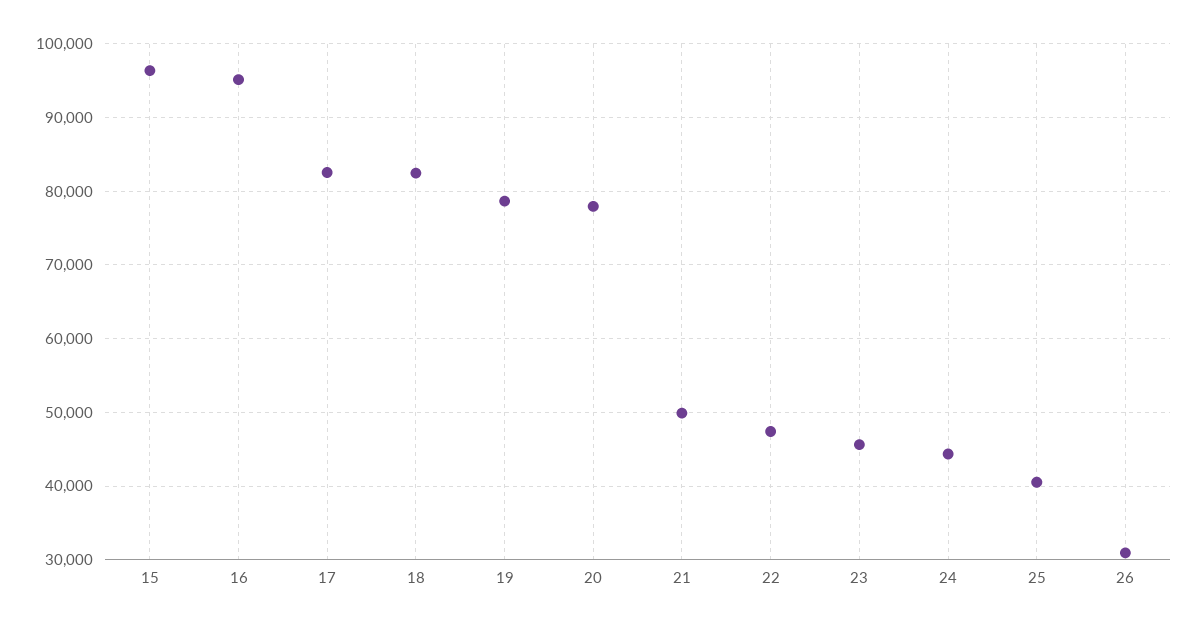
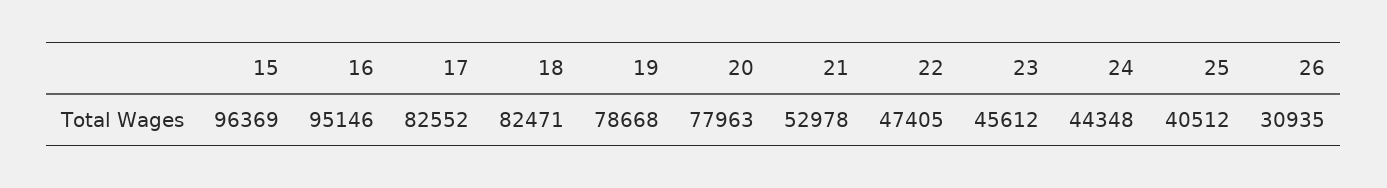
21: 50000 -> 52978

